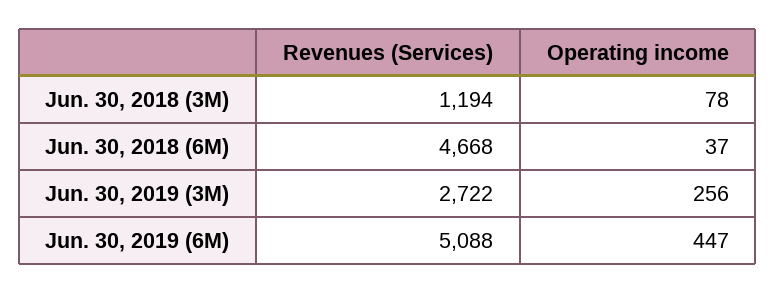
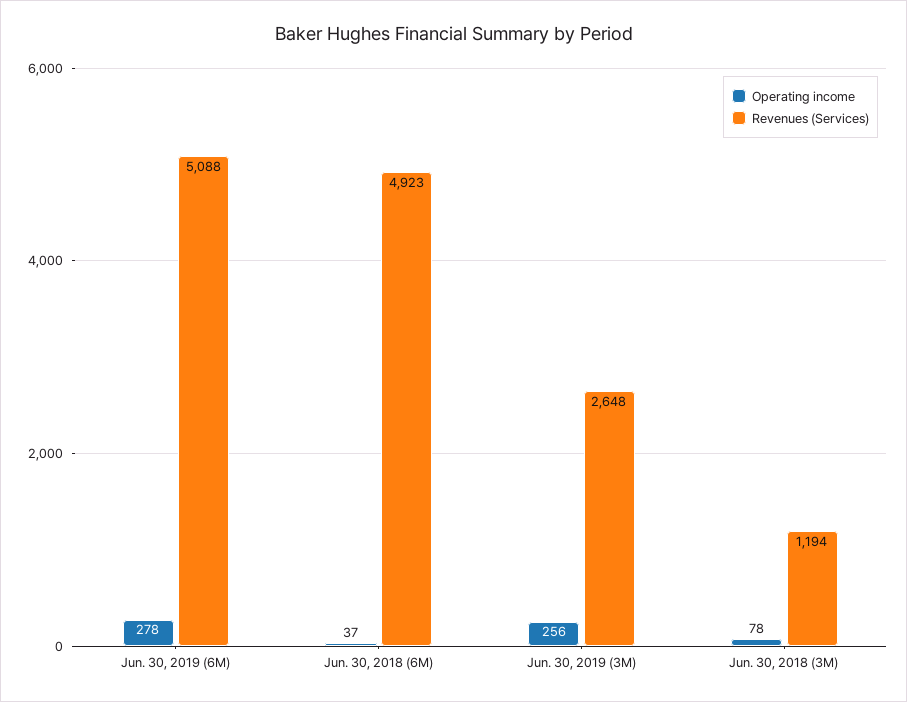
Revenues (Services), Jun. 30, 2018 (6M): 4668 -> 4923
Revenues (Services), Jun. 30, 2019 (3M): 2722 -> 2648
Operating income, Jun. 30, 2019 (6M): 447 -> 278

